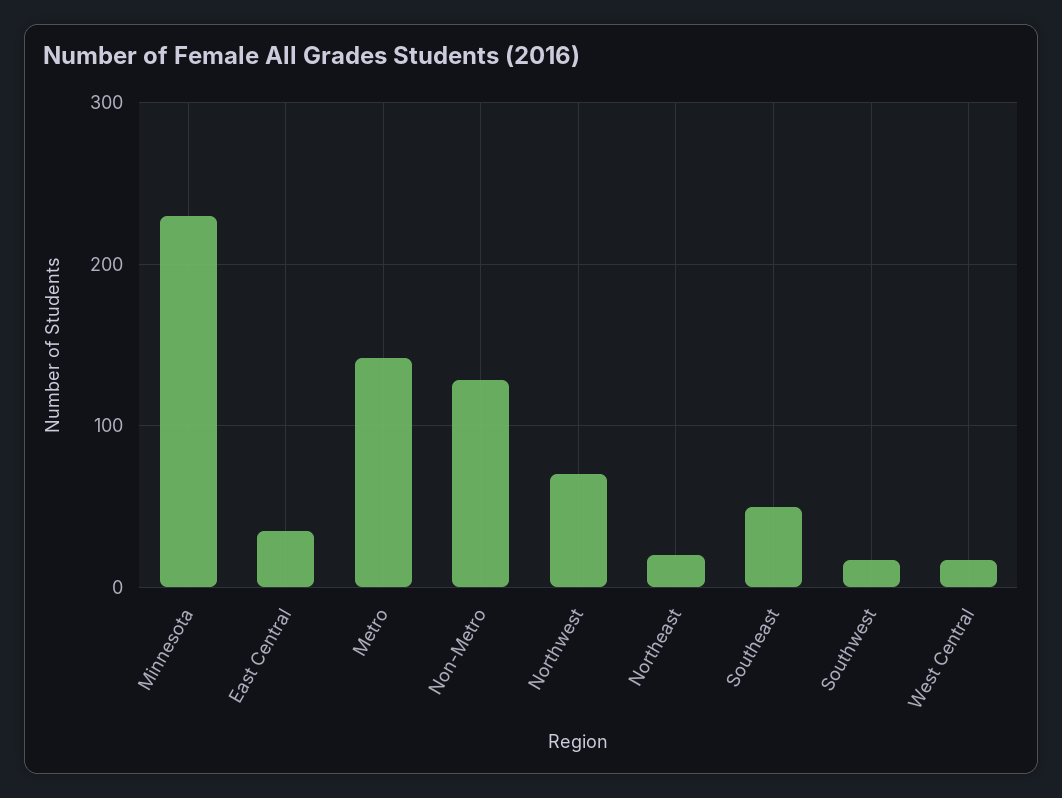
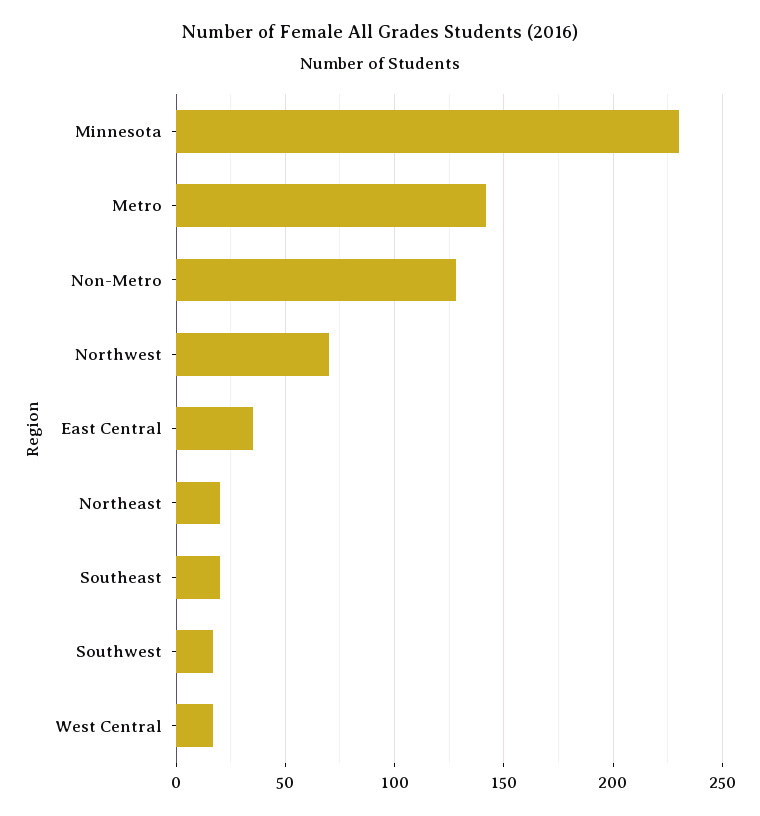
Southeast: 50 -> 20

